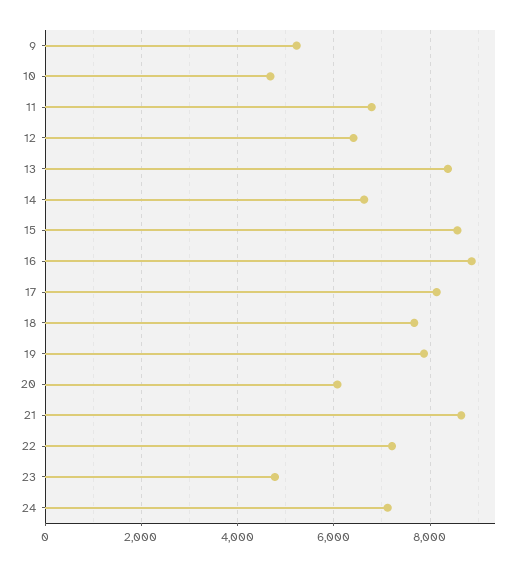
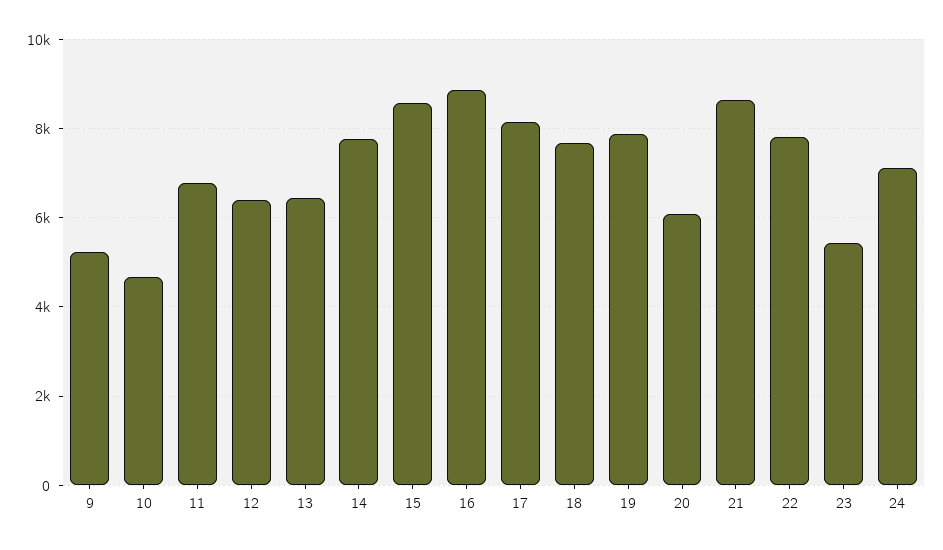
13: 8400 -> 6400
14: 6600 -> 7800
22: 7200 -> 7800
23: 4800 -> 5400

